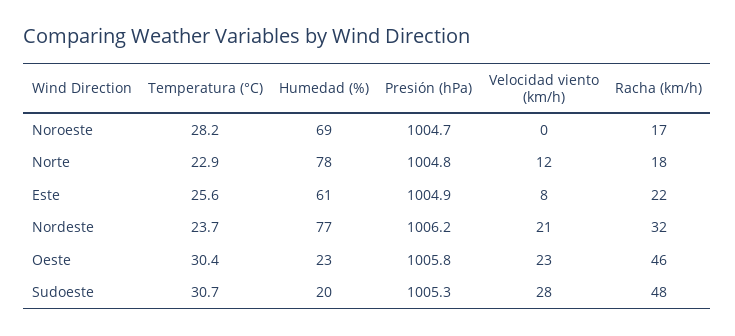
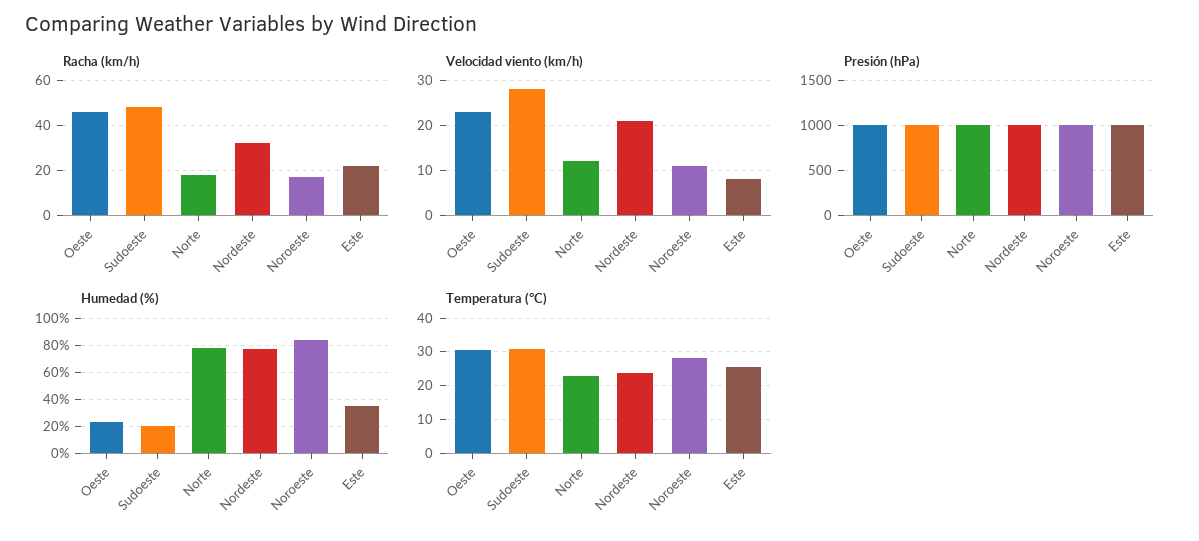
Humedad (%), Noroeste: 69 -> 85
Velocidad viento (km/h), Noroeste: 0 -> 10
Humedad (%), Este: 61 -> 35

